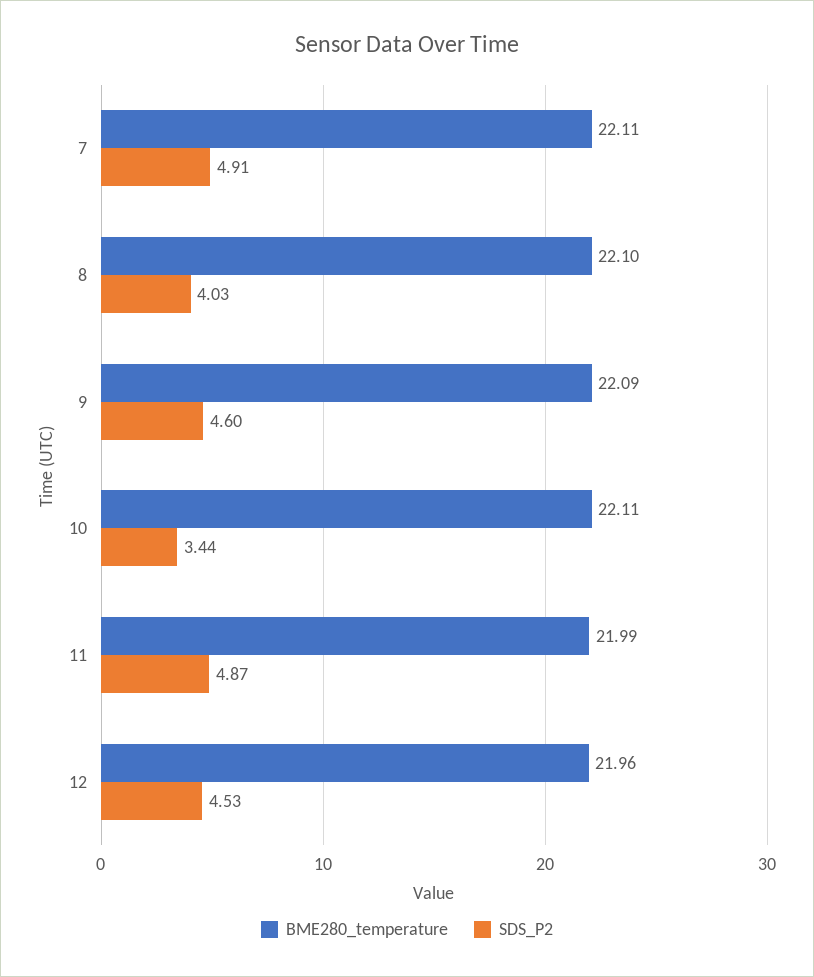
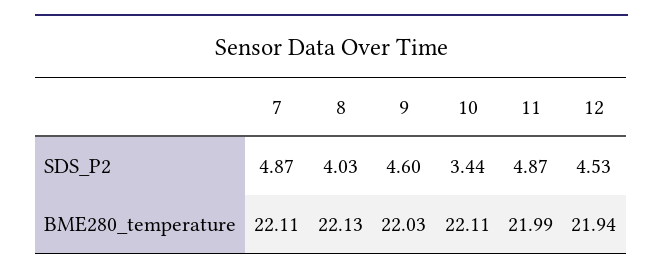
SDS_P2, 7: 4.91 -> 4.87
BME280_temperature, 8: 22.1 -> 22.13
BME280_temperature, 9: 22.09 -> 22.03
BME280_temperature, 12: 21.96 -> 21.94

